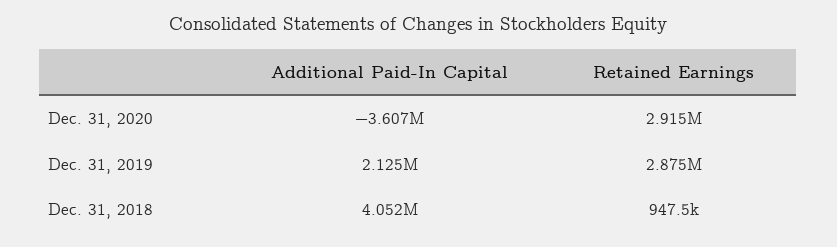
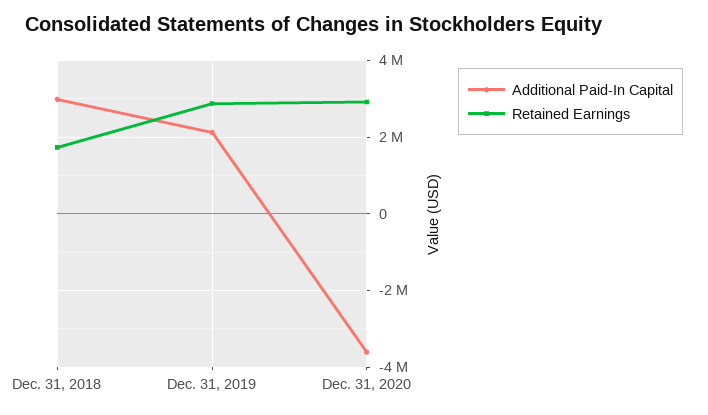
Additional Paid-In Capital, Dec. 31, 2018: 4052000 -> 3000000
Retained Earnings, Dec. 31, 2018: 947500 -> 1800000

